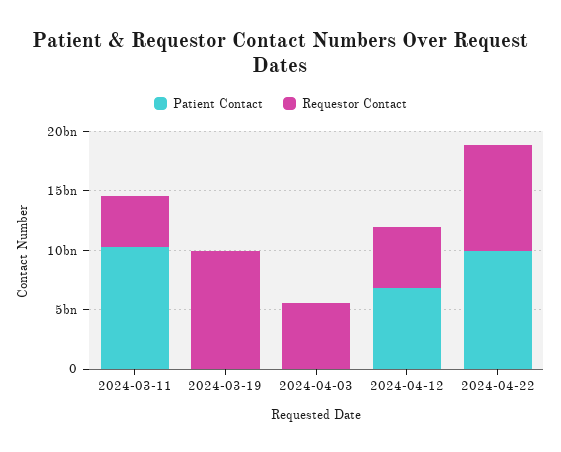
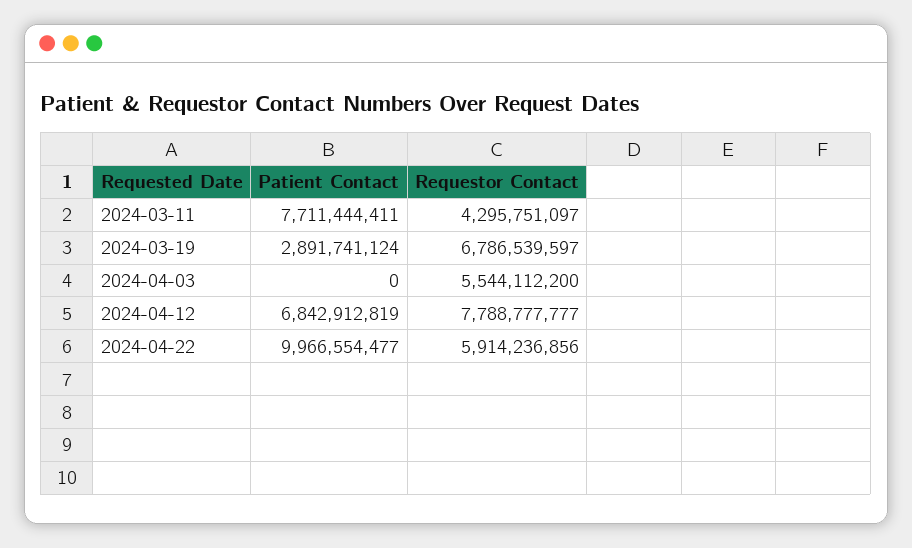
Patient Contact, 2024-03-11: 10000000000 -> 7711444411
Patient Contact, 2024-03-19: 0 -> 2891741124
Requestor Contact, 2024-03-19: 10000000000 -> 6786539597
Requestor Contact, 2024-04-12: 5000000000 -> 7788777777
Requestor Contact, 2024-04-22: 9000000000 -> 5914236856

